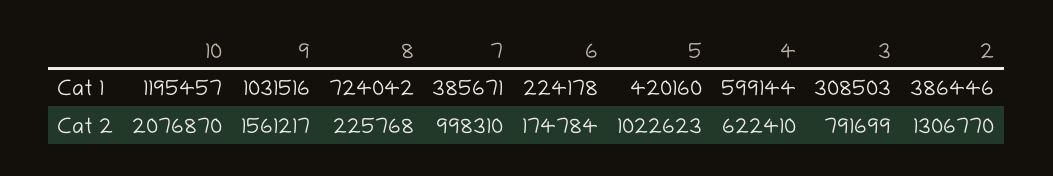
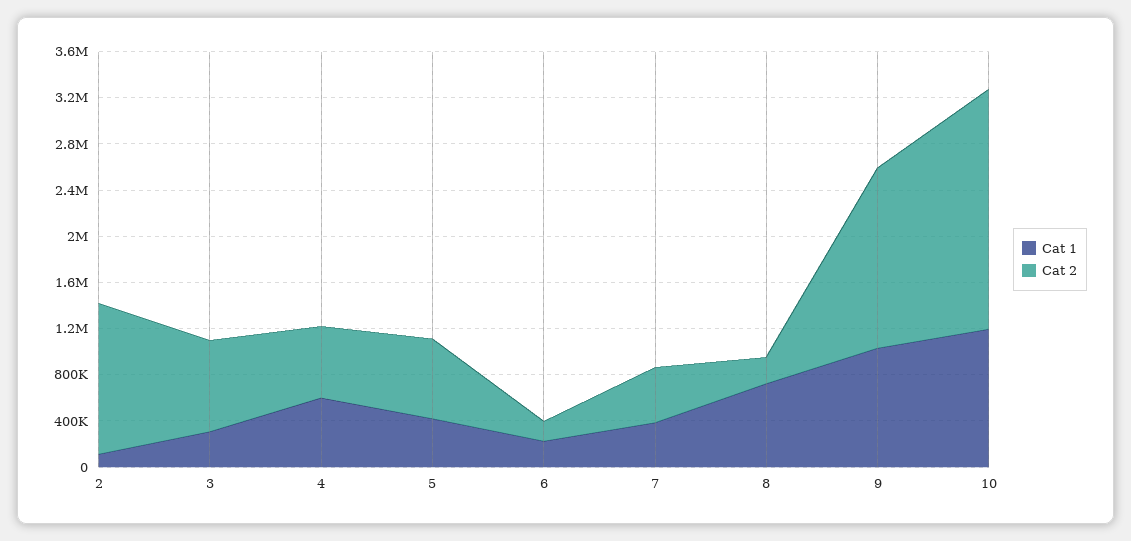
Cat 1, 2: 386446 -> 100000
Cat 2, 7: 998310 -> 500000
Cat 2, 5: 1022623 -> 700000

